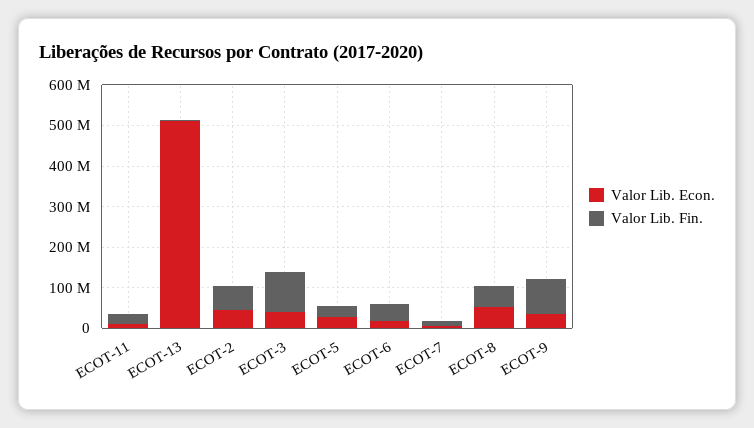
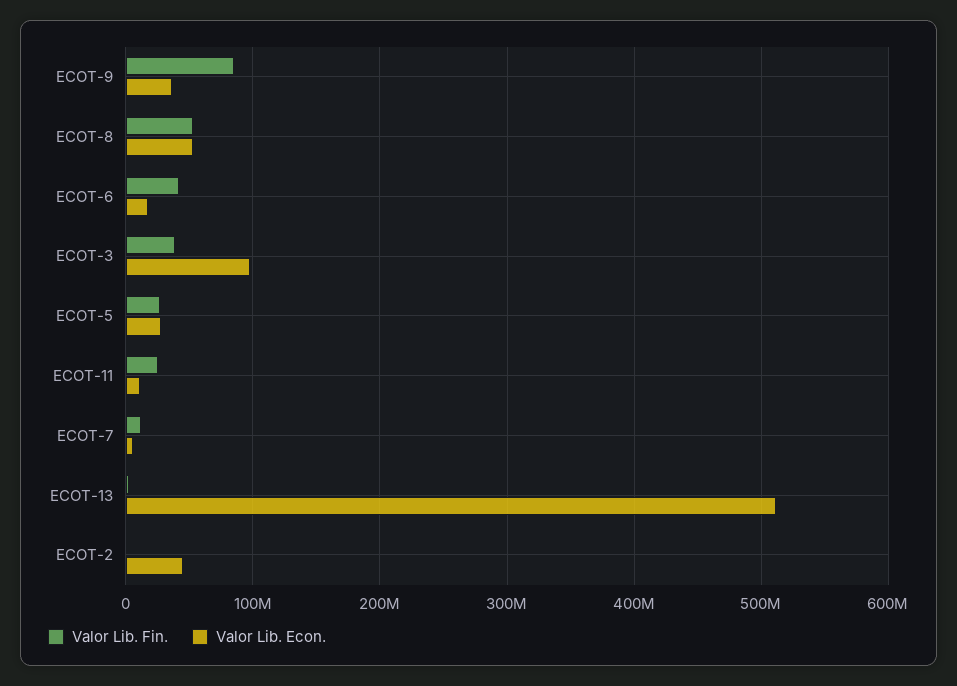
Valor Lib. Fin., ECOT-2: 60000000 -> 0
Valor Lib. Econ., ECOT-3: 40000000 -> 100000000
Valor Lib. Fin., ECOT-3: 100000000 -> 40000000

